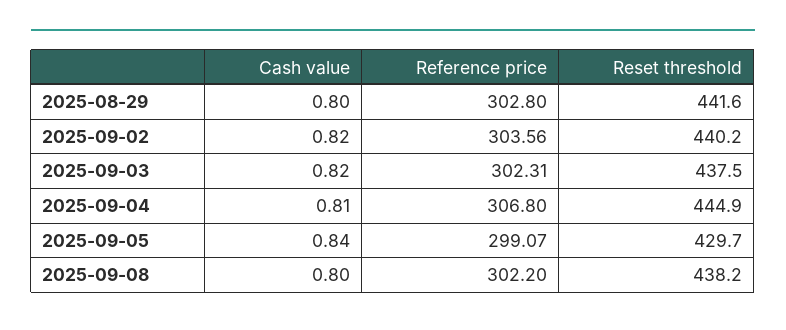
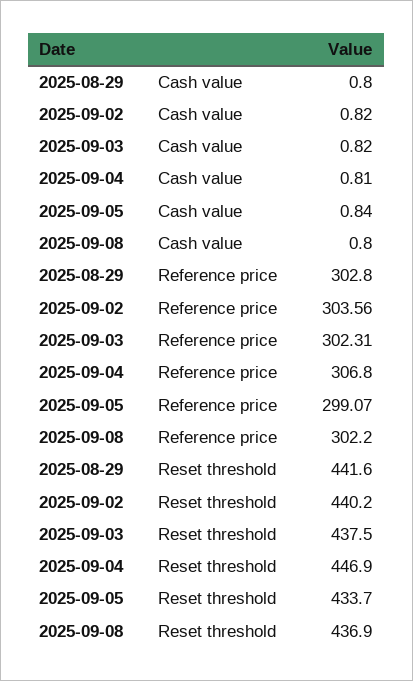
Reset threshold, 2025-09-04: 444.9 -> 446.9
Reset threshold, 2025-09-05: 429.7 -> 433.7
Reset threshold, 2025-09-08: 438.2 -> 436.9

